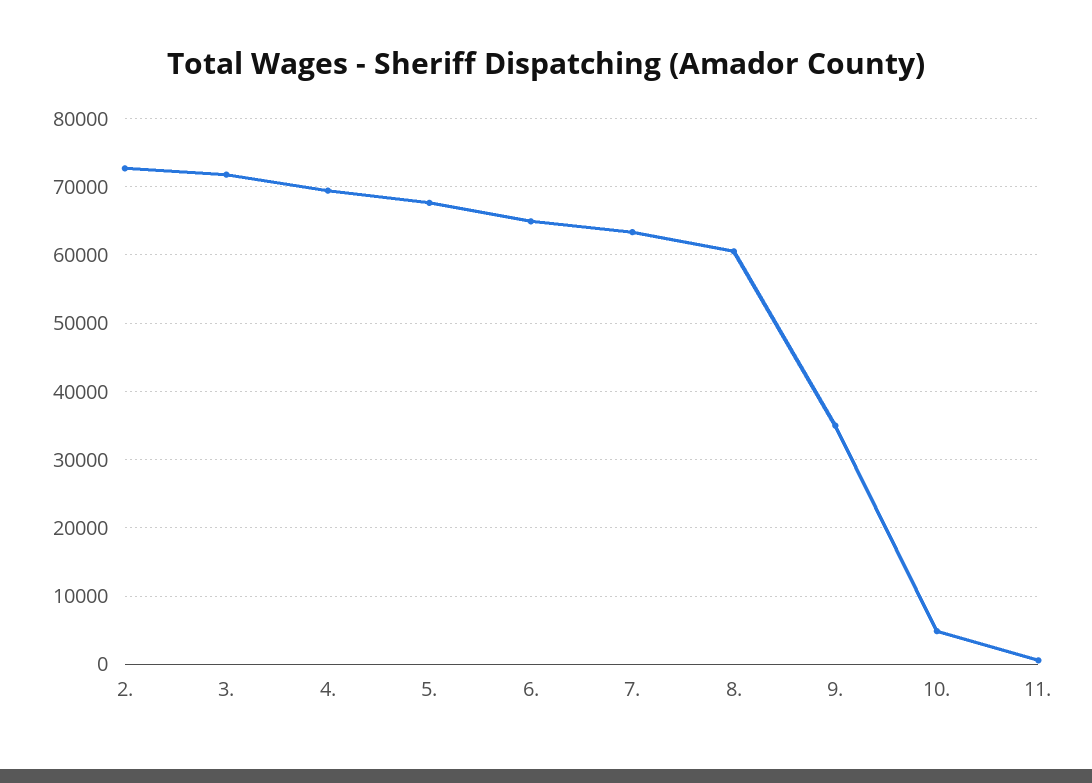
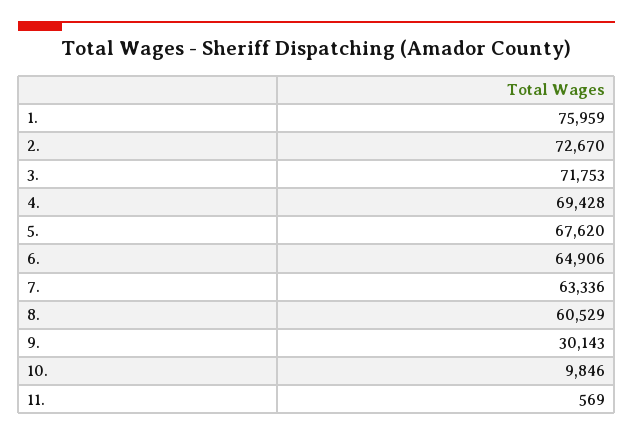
9.: 35000 -> 30143
10.: 5000 -> 9846
1.: none -> 75959

